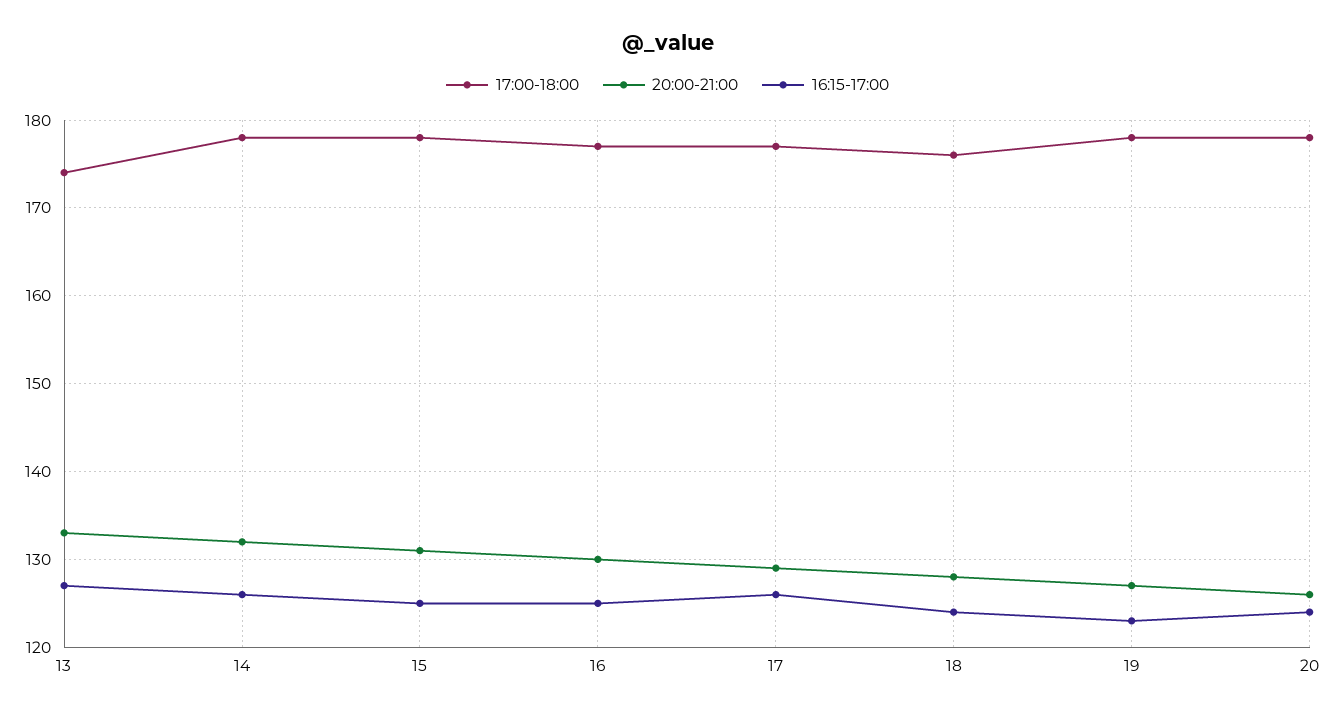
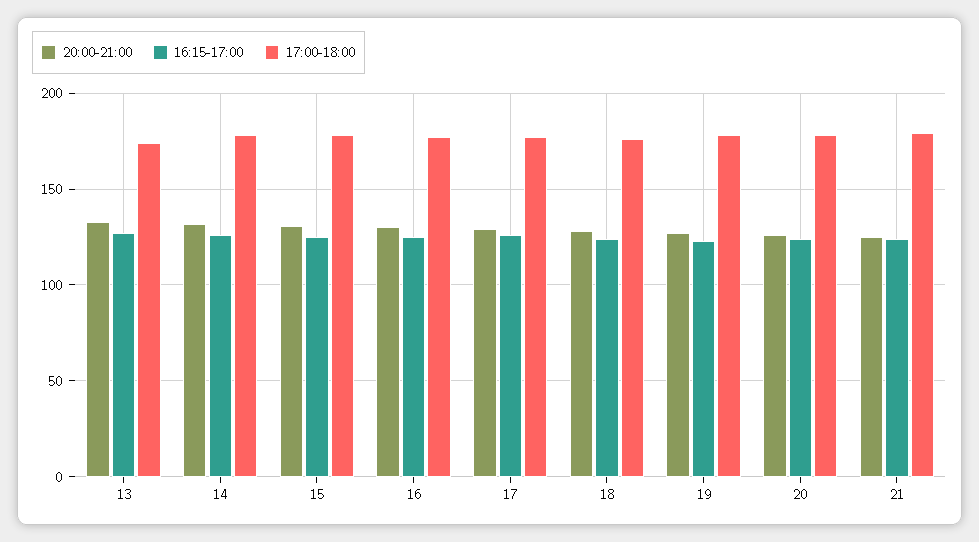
20:00-21:00, 21: none -> 125
16:15-17:00, 21: none -> 125
17:00-18:00, 21: none -> 180

